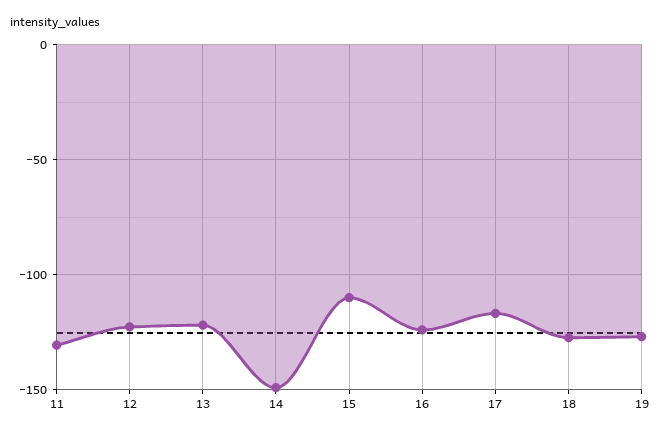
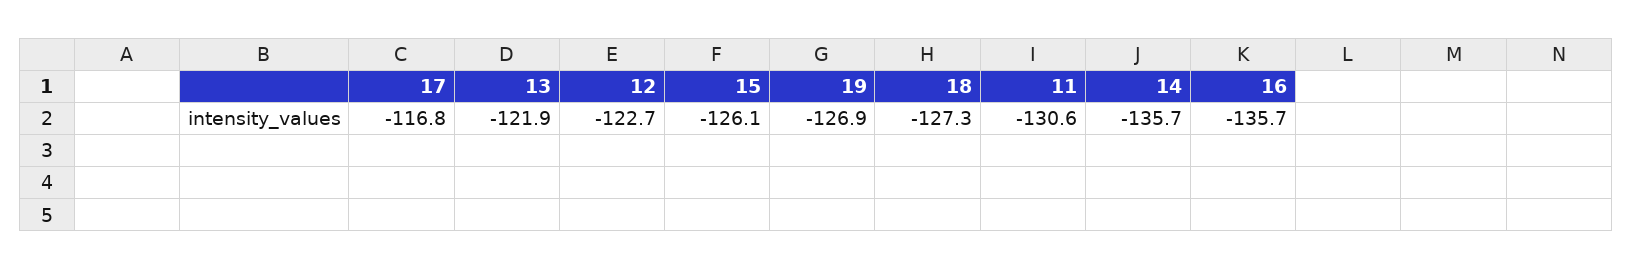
14: -150 -> -135.7
15: -110 -> -126.1
16: -125 -> -135.7

